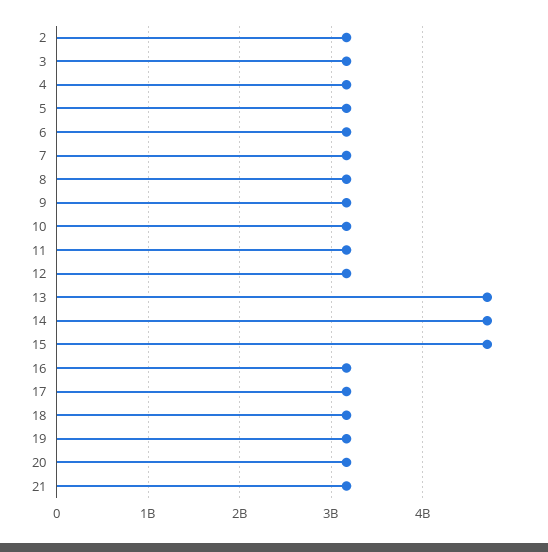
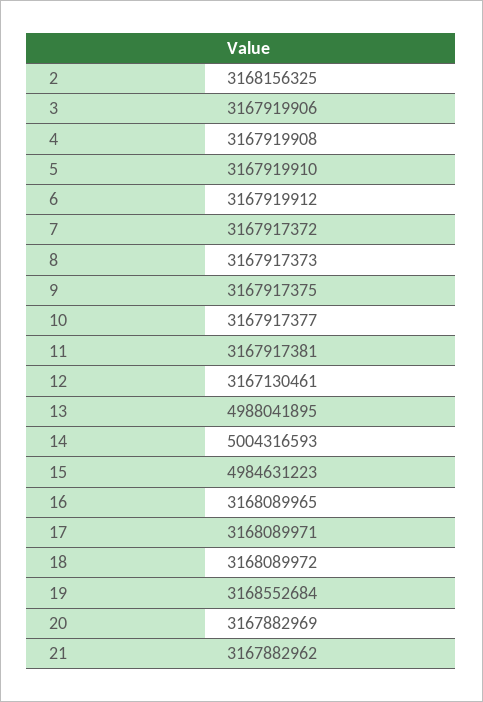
13: 4700000000 -> 4988041895
14: 4700000000 -> 5004316593
15: 4700000000 -> 4984631223

